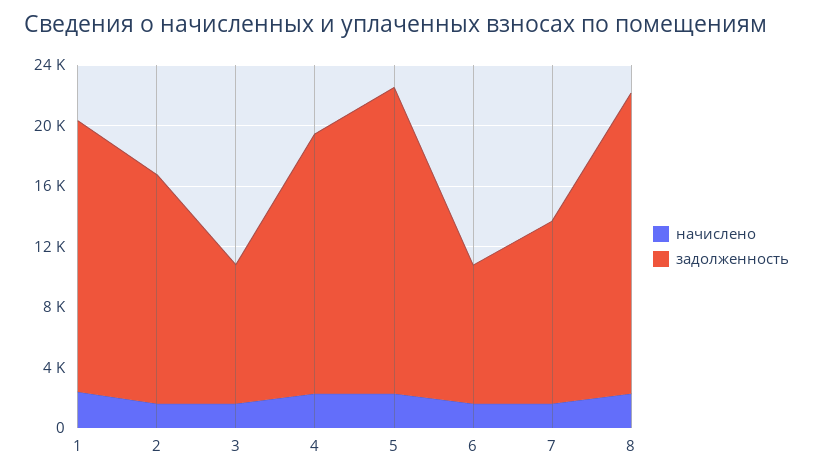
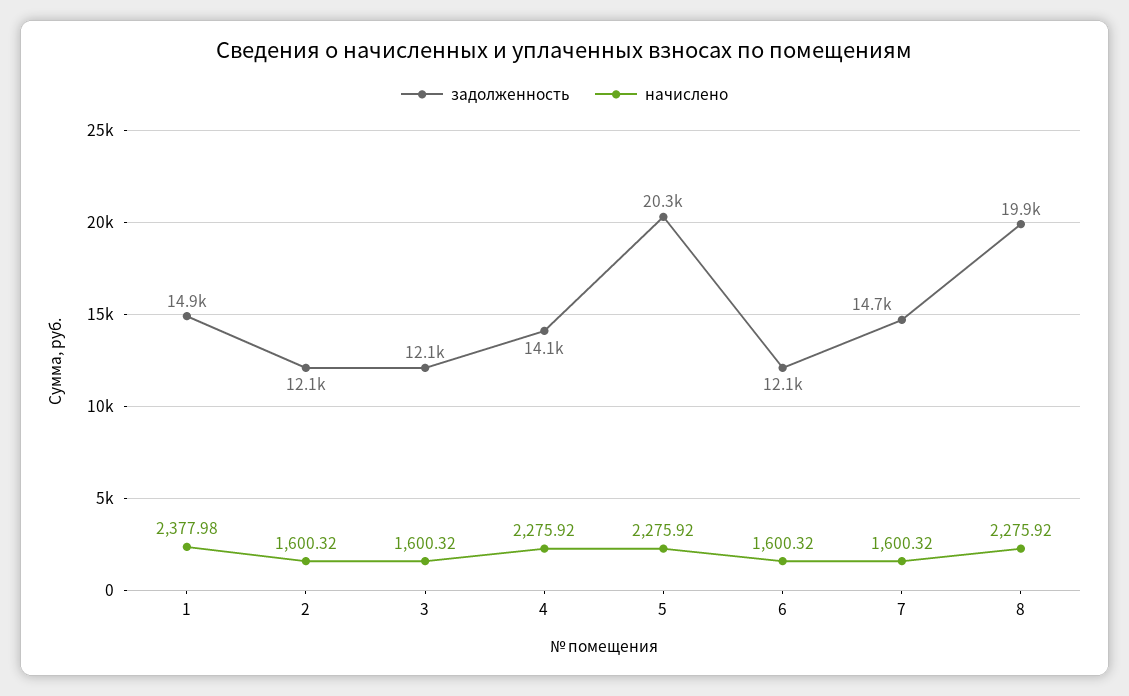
задолженность, 1: 18000 -> 14900
задолженность, 2: 15000 -> 12100
задолженность, 3: 9000 -> 12100
задолженность, 4: 17000 -> 14100
задолженность, 6: 9000 -> 12100
задолженность, 7: 12000 -> 14700

